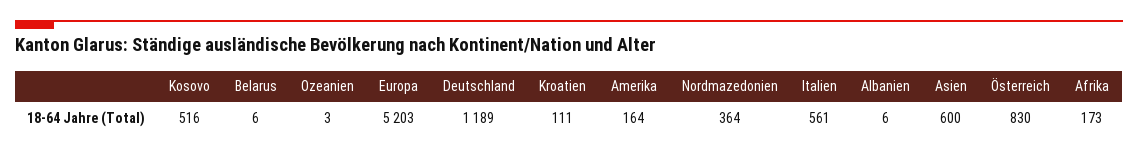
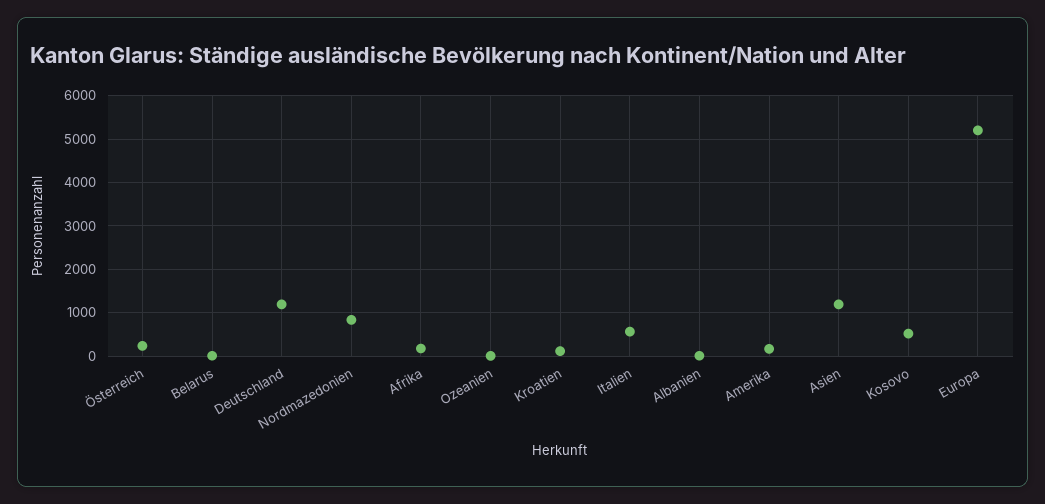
Nordmazedonien: 364 -> 800
Asien: 600 -> 1200
Österreich: 830 -> 200

